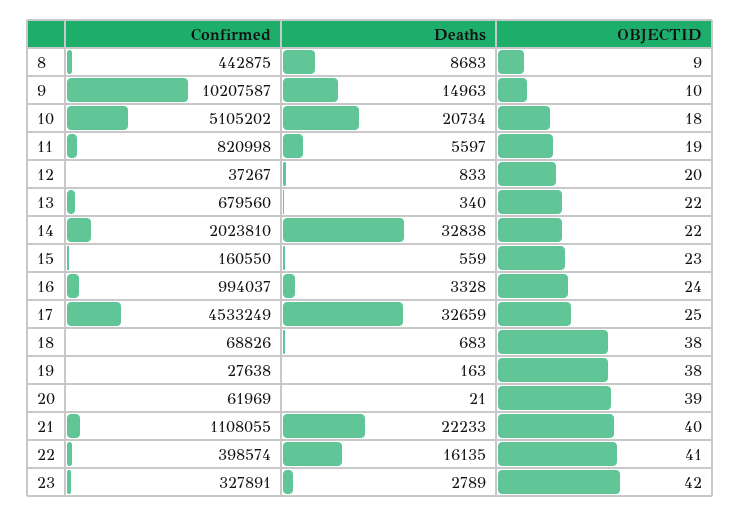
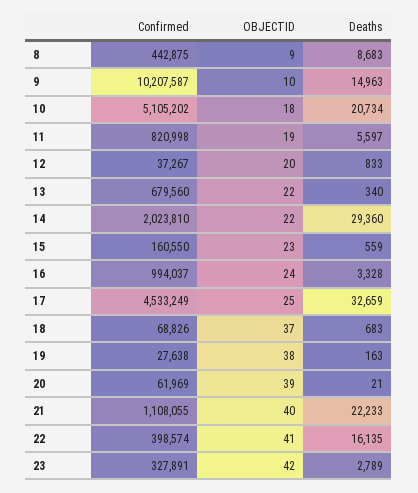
Deaths, 14: 32838 -> 29360
OBJECTID, 18: 38 -> 37

